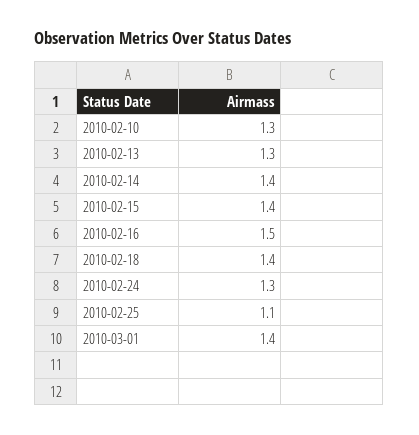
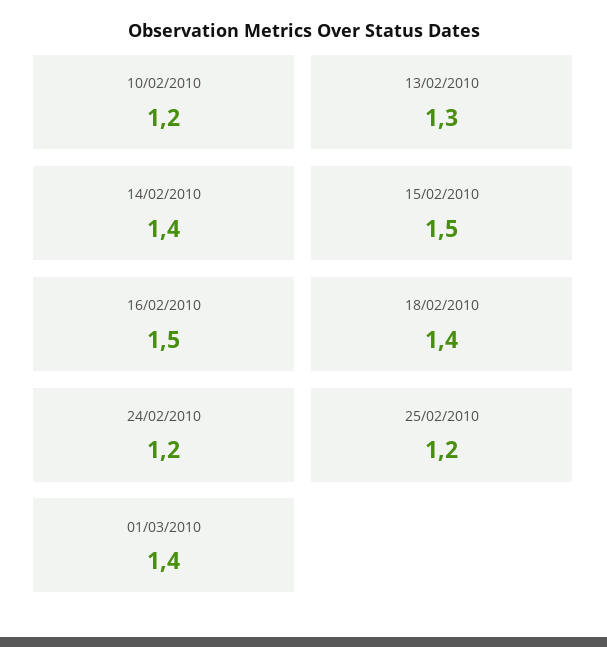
2010-02-10: 1.3 -> 1.2
2010-02-15: 1.4 -> 1.5
2010-02-24: 1.3 -> 1.2
2010-02-25: 1.1 -> 1.2

